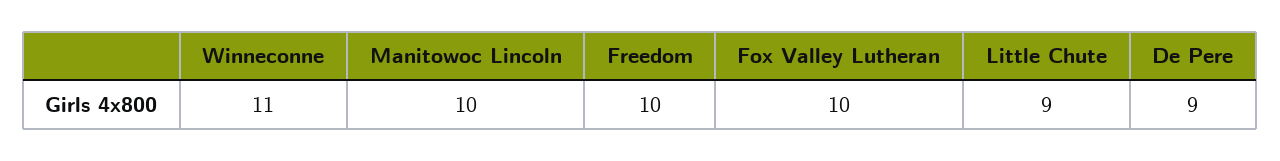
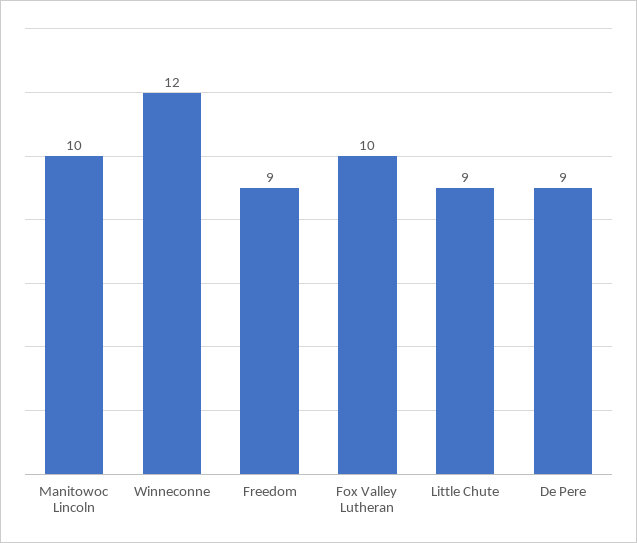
Winneconne: 11 -> 12
Freedom: 10 -> 9

